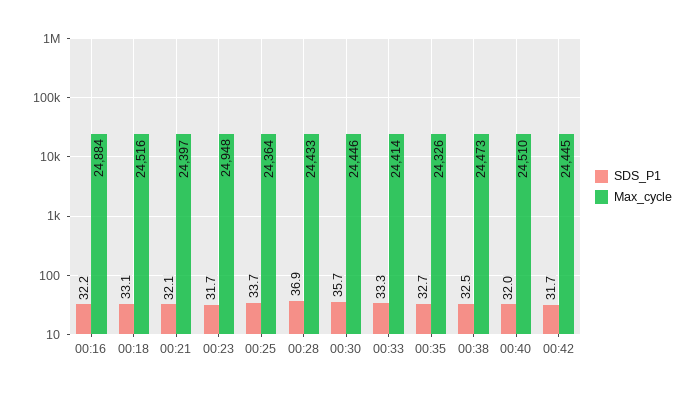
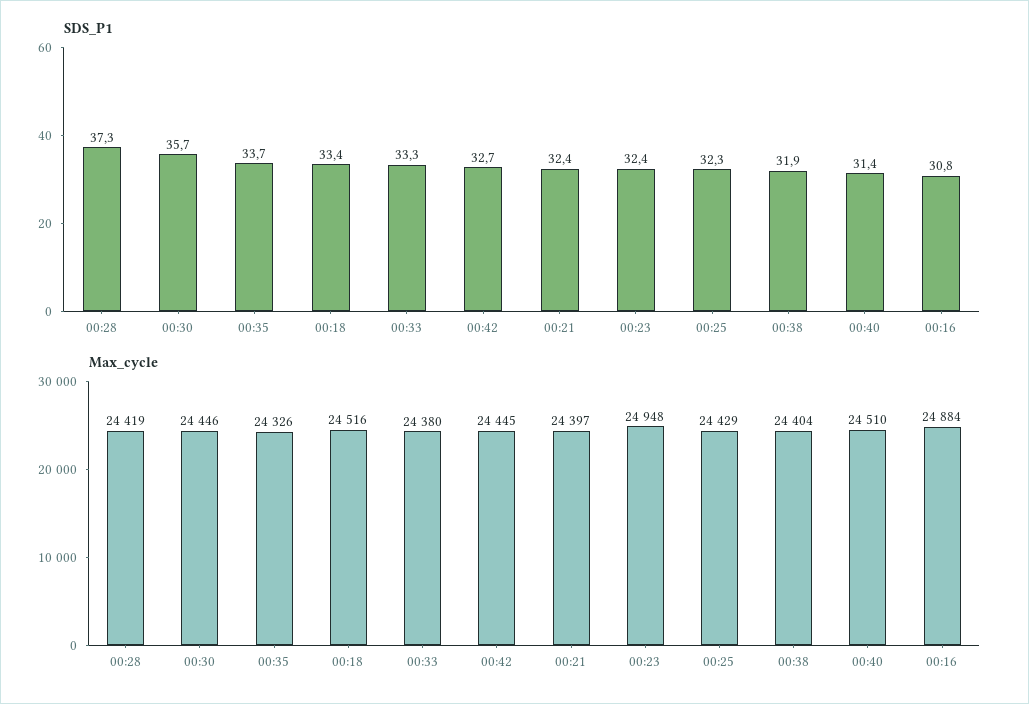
SDS_P1, 00:16: 32.2 -> 30.8
SDS_P1, 00:18: 33.1 -> 33.4
SDS_P1, 00:21: 32.1 -> 32.4
SDS_P1, 00:23: 31.7 -> 32.4
SDS_P1, 00:25: 33.7 -> 32.3
Max_cycle, 00:25: 24364 -> 24429
SDS_P1, 00:28: 36.9 -> 37.3
Max_cycle, 00:28: 24433 -> 24419
Max_cycle, 00:33: 24414 -> 24380
SDS_P1, 00:35: 32.7 -> 33.7
SDS_P1, 00:38: 32.5 -> 31.9
Max_cycle, 00:38: 24473 -> 24404
SDS_P1, 00:40: 32 -> 31.4
SDS_P1, 00:42: 31.7 -> 32.7

